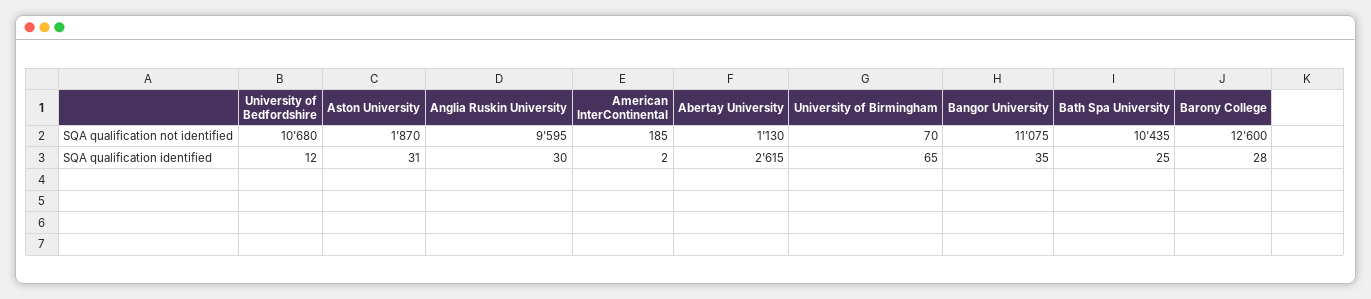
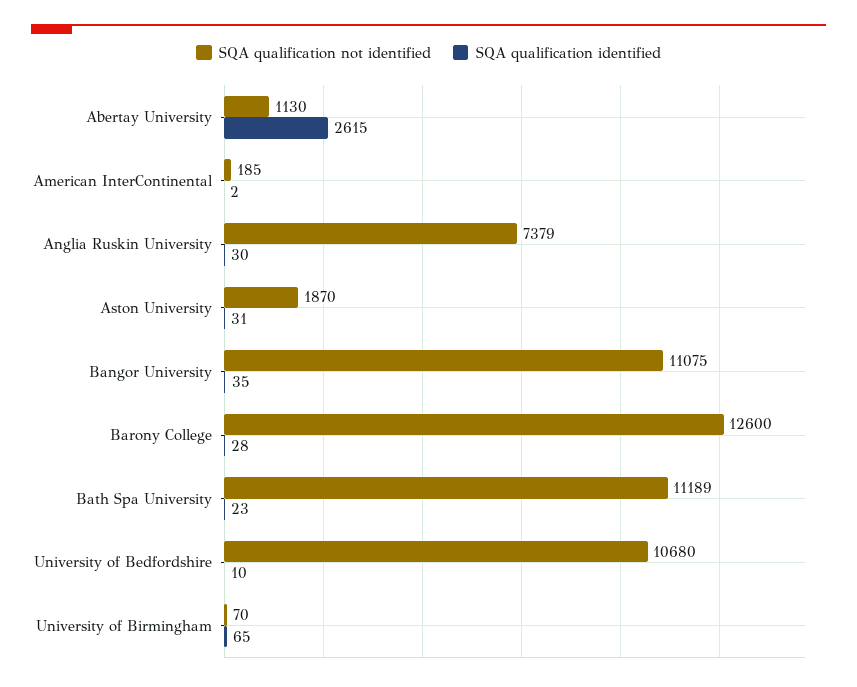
SQA qualification not identified, Anglia Ruskin University: 9595 -> 7379
SQA qualification not identified, Bath Spa University: 10435 -> 11189
SQA qualification identified, University of Bedfordshire: 12 -> 10
SQA qualification identified, Bath Spa University: 25 -> 23

